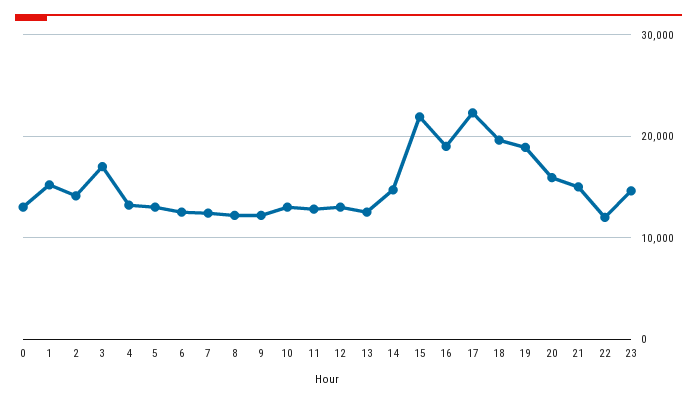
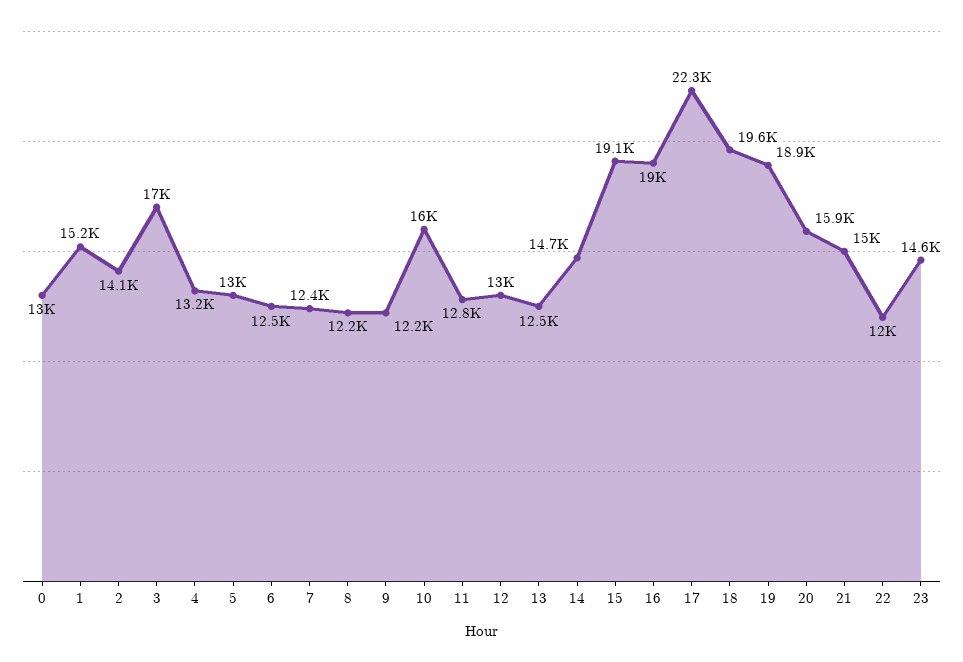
10: 13000 -> 16000
15: 22000 -> 19100

